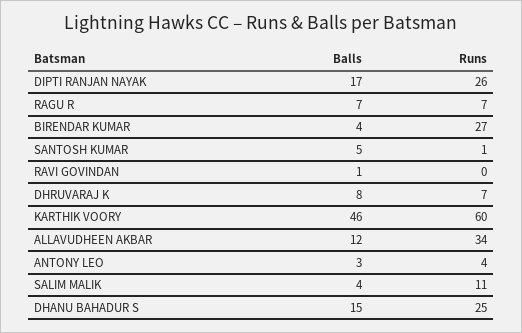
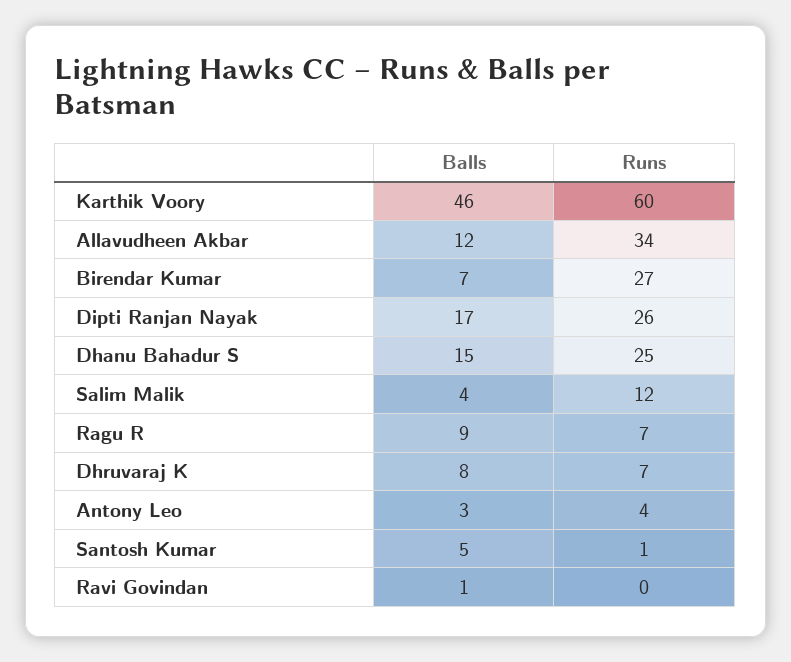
Balls, RAGU R: 7 -> 9
Balls, BIRENDAR KUMAR: 4 -> 7
Runs, SALIM MALIK: 11 -> 12

